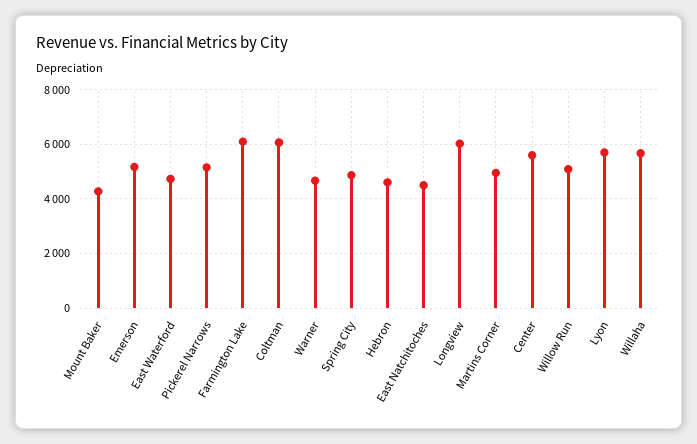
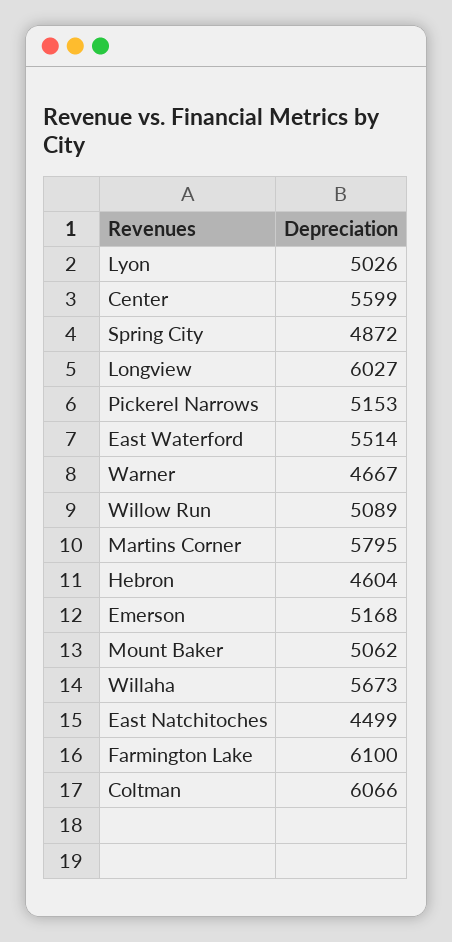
Mount Baker: 4250 -> 5062
East Waterford: 4750 -> 5514
Martins Corner: 5000 -> 5795
Lyon: 5750 -> 5026

